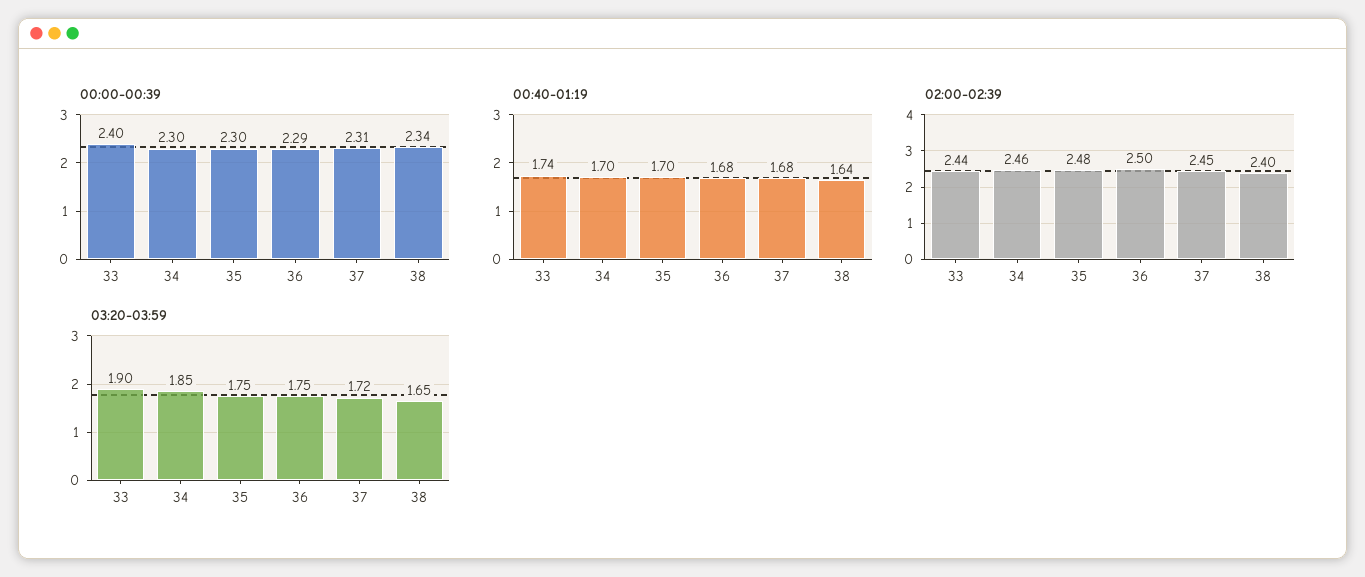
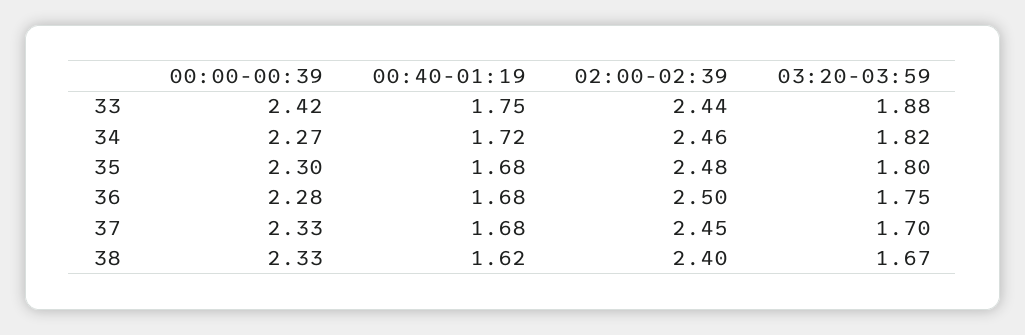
00:00-00:39, 33: 2.4 -> 2.42
00:00-00:39, 34: 2.3 -> 2.27
00:00-00:39, 36: 2.29 -> 2.28
00:00-00:39, 37: 2.31 -> 2.33
00:00-00:39, 38: 2.34 -> 2.33
00:40-01:19, 33: 1.74 -> 1.75
00:40-01:19, 34: 1.7 -> 1.72
00:40-01:19, 35: 1.7 -> 1.68
00:40-01:19, 38: 1.64 -> 1.62
03:20-03:59, 33: 1.9 -> 1.88
03:20-03:59, 34: 1.85 -> 1.82
03:20-03:59, 35: 1.75 -> 1.8
03:20-03:59, 37: 1.72 -> 1.7
03:20-03:59, 38: 1.65 -> 1.67

